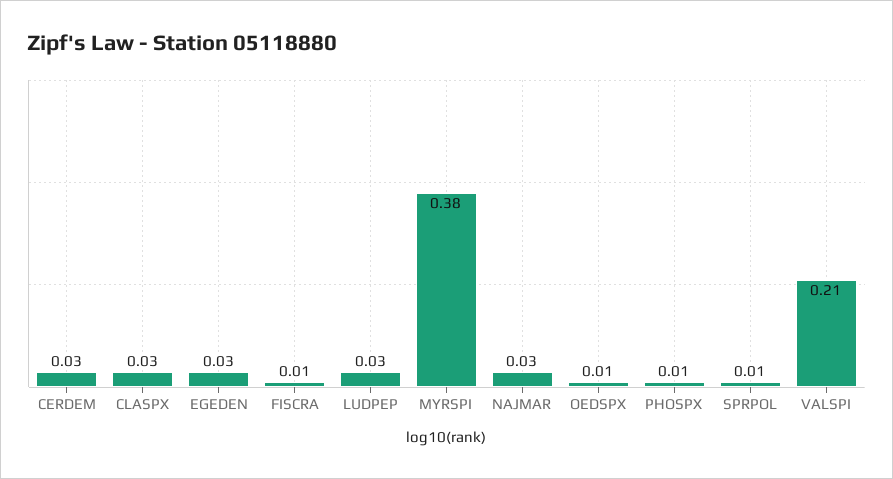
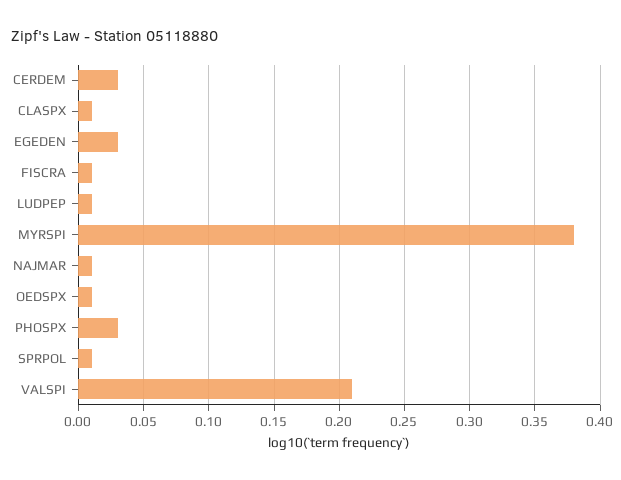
CLASPX: 0.03 -> 0.01
LUDPEP: 0.03 -> 0.01
NAJMAR: 0.03 -> 0.01
PHOSPX: 0.01 -> 0.03

